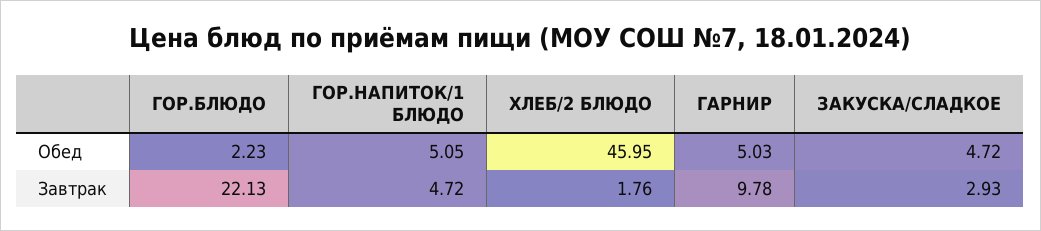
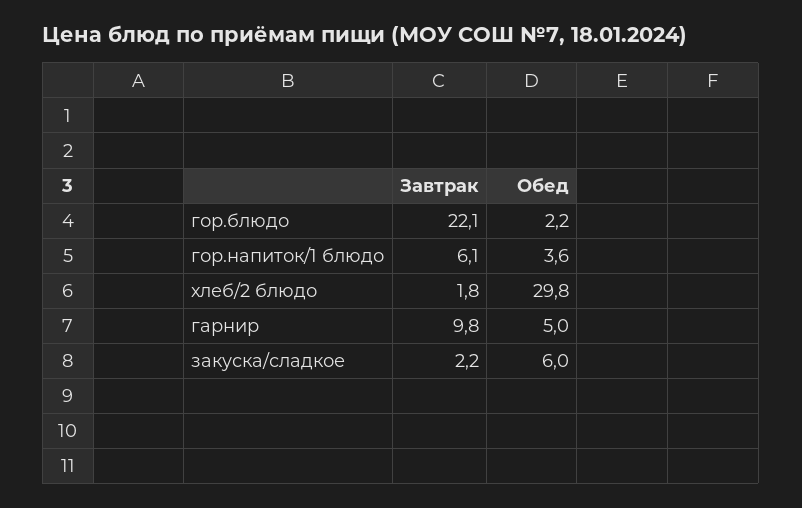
ГОР.НАПИТОК/1 БЛЮДО, Обед: 5.05 -> 3.6
ХЛЕБ/2 БЛЮДО, Обед: 45.95 -> 29.8
ЗАКУСКА/СЛАДКОЕ, Обед: 4.72 -> 6
ГОР.НАПИТОК/1 БЛЮДО, Завтрак: 4.72 -> 6.1
ЗАКУСКА/СЛАДКОЕ, Завтрак: 2.93 -> 2.2

